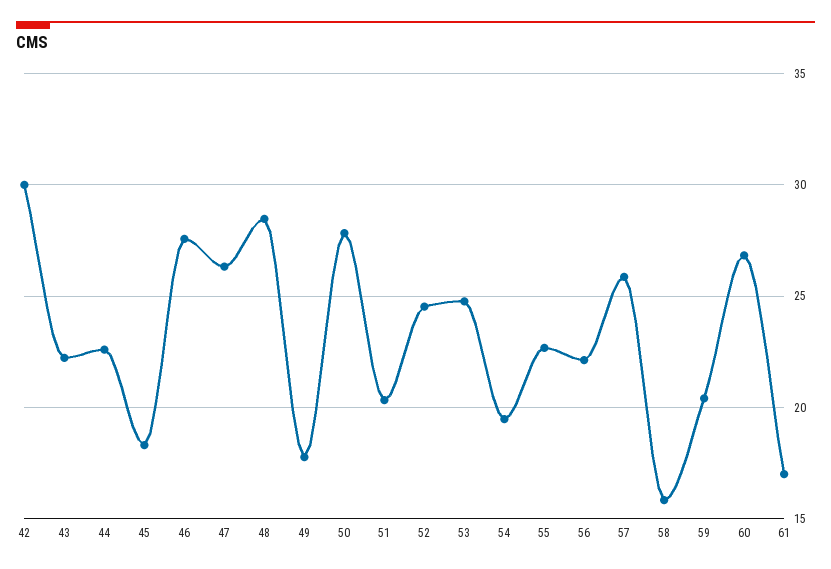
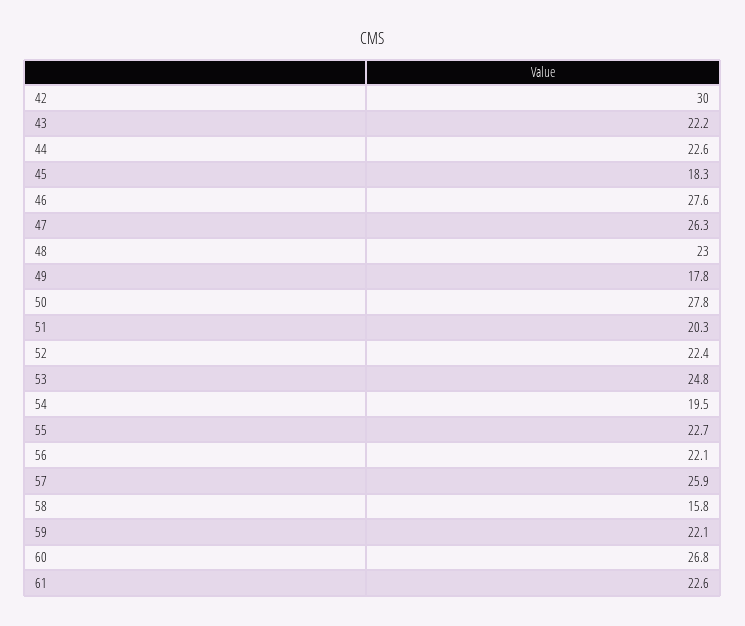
48: 28.5 -> 23
52: 24.5 -> 22.4
59: 20.5 -> 22.1
61: 17 -> 22.6

